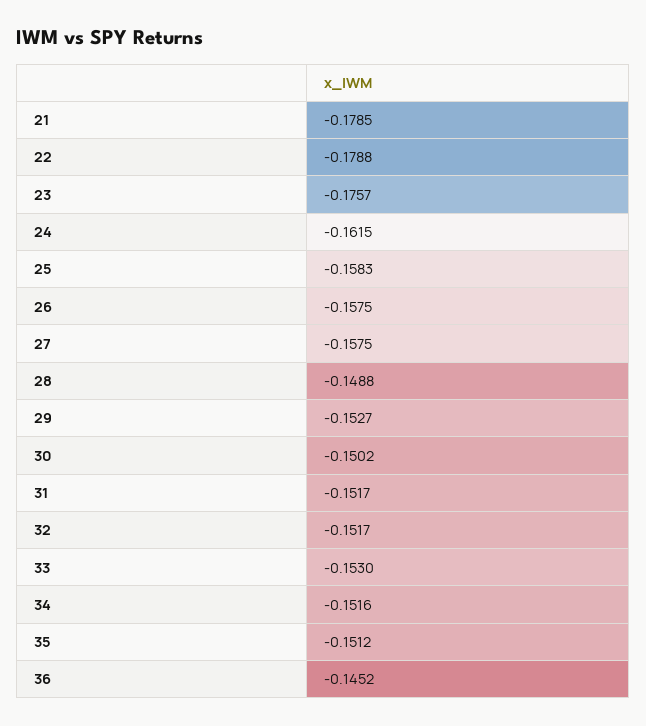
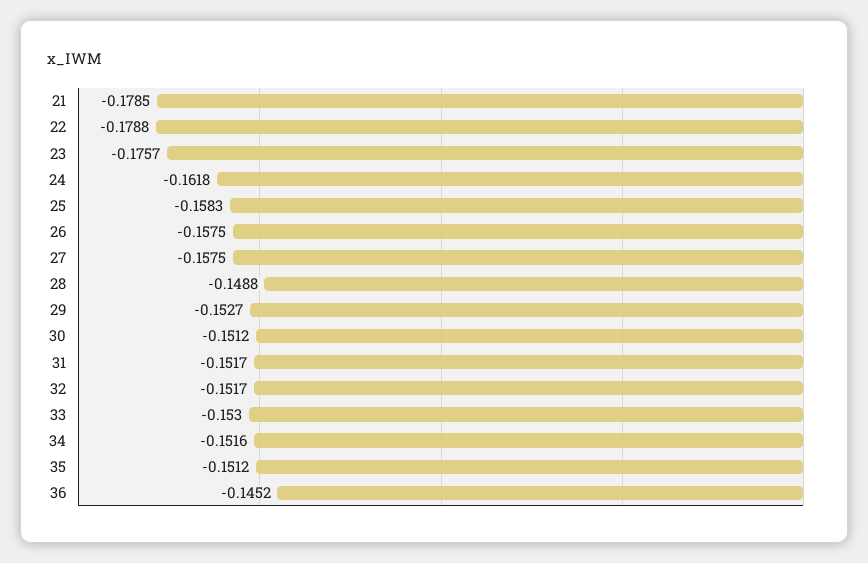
24: -0.1615 -> -0.1618
30: -0.1502 -> -0.1512

